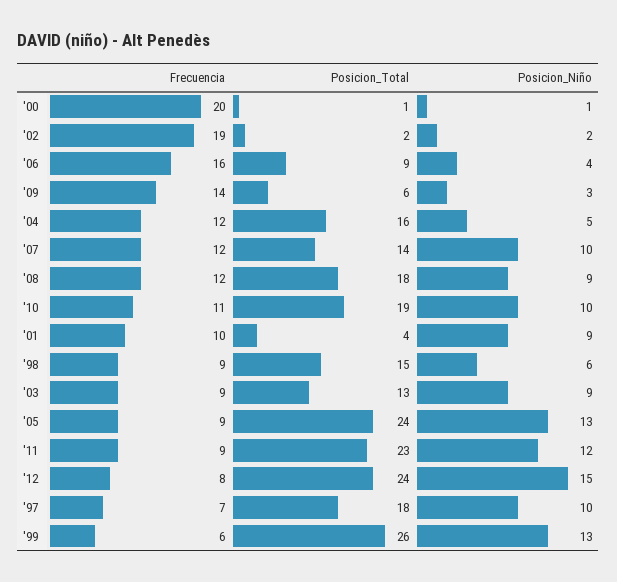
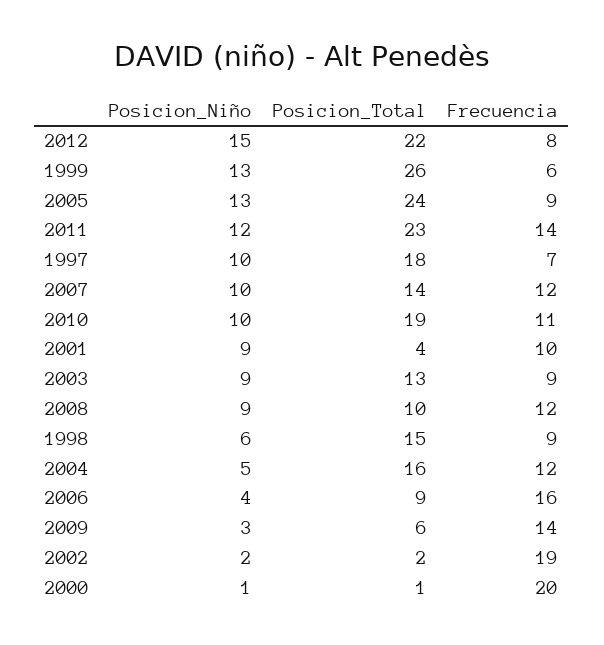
Posicion_Total, '08: 18 -> 10
Frecuencia, '11: 9 -> 14
Posicion_Total, '12: 24 -> 22

